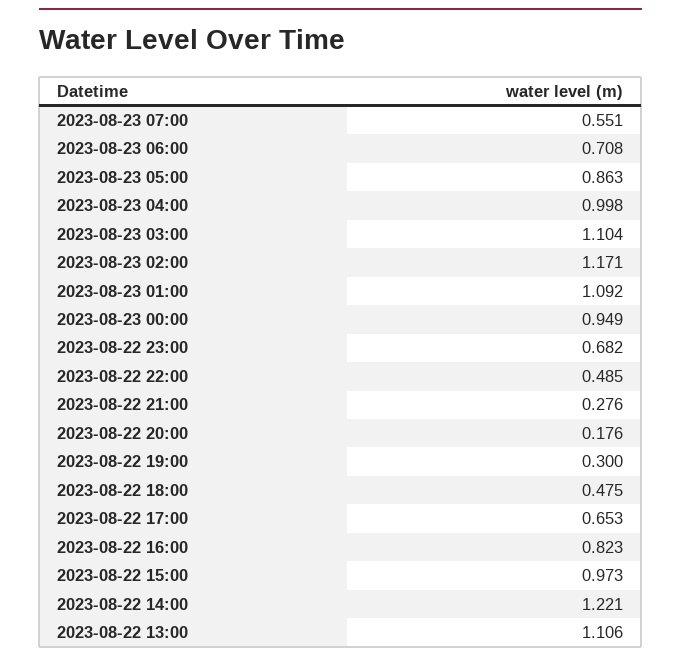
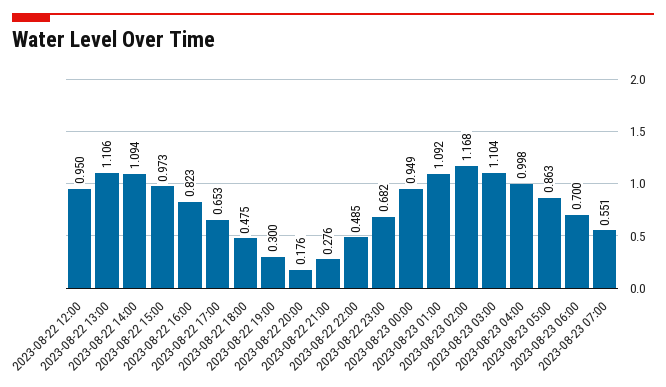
2023-08-23 06:00: 0.708 -> 0.7
2023-08-23 02:00: 1.171 -> 1.168
2023-08-22 14:00: 1.221 -> 1.094
2023-08-22 12:00: none -> 0.95

